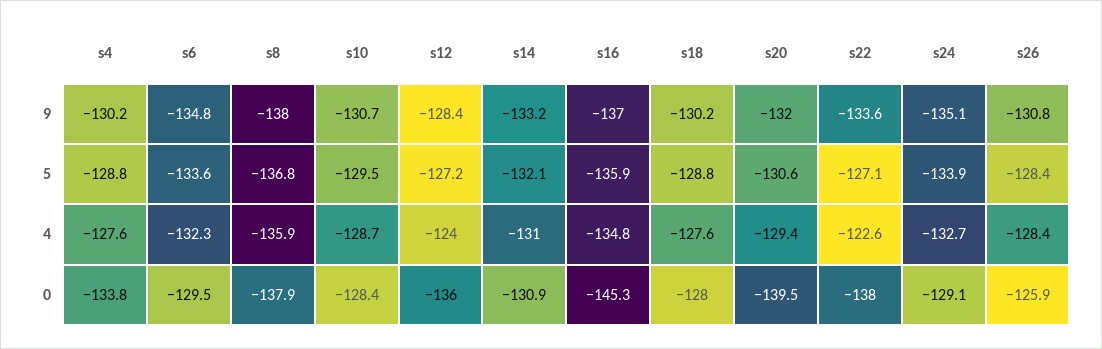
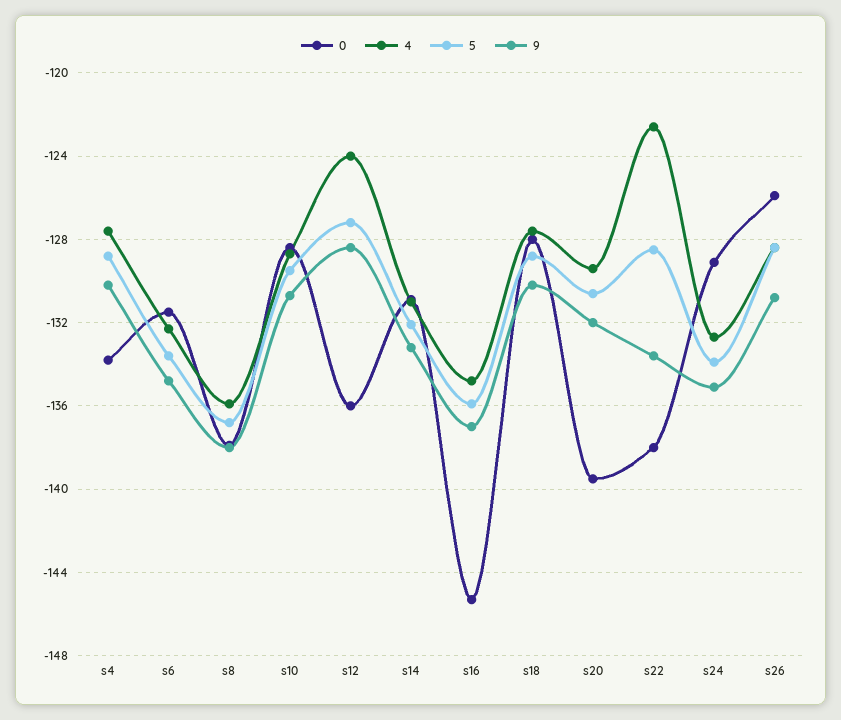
5, s22: -127.1 -> -128.5
0, s6: -129.5 -> -131.5

